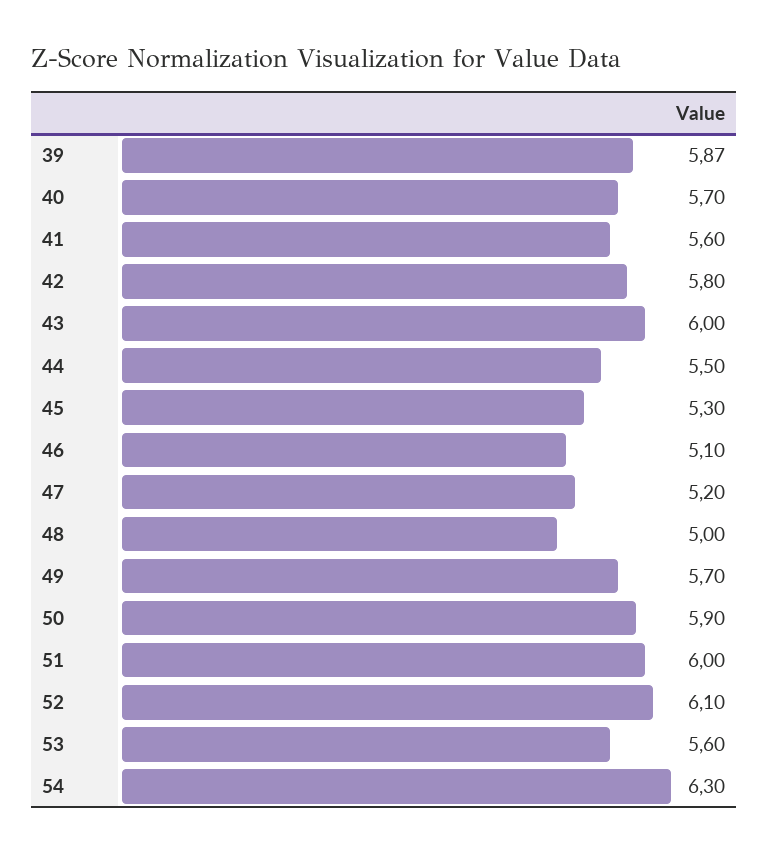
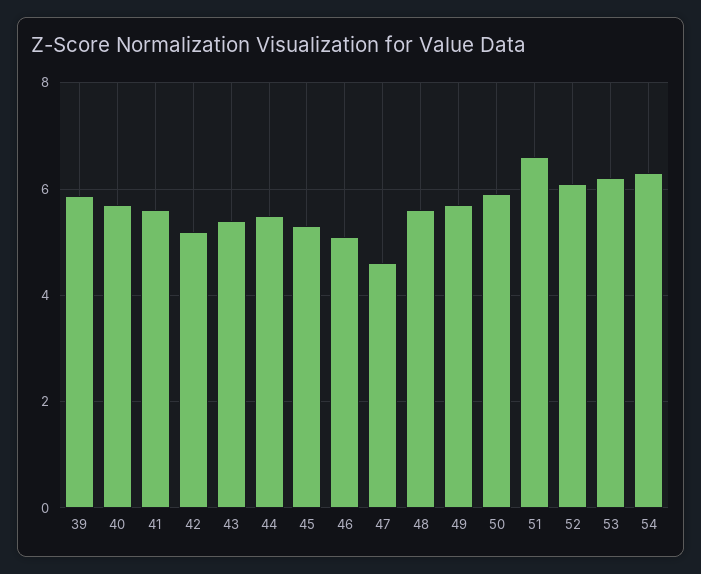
42: 5.8 -> 5.2
43: 6 -> 5.4
47: 5.2 -> 4.6
48: 5 -> 5.6
51: 6 -> 6.6
53: 5.6 -> 6.2

